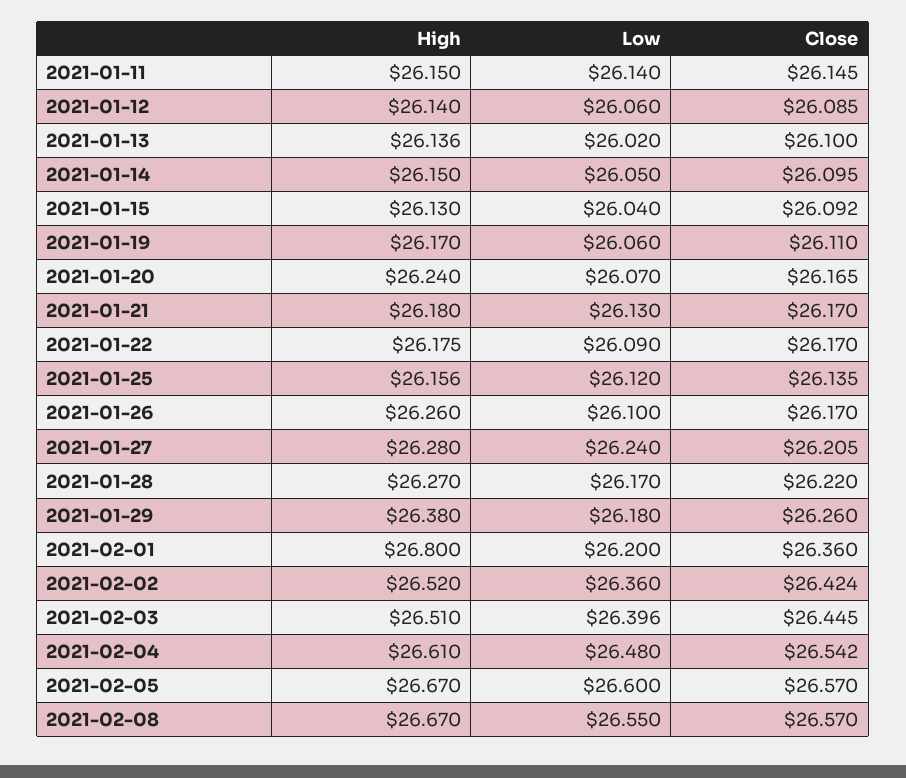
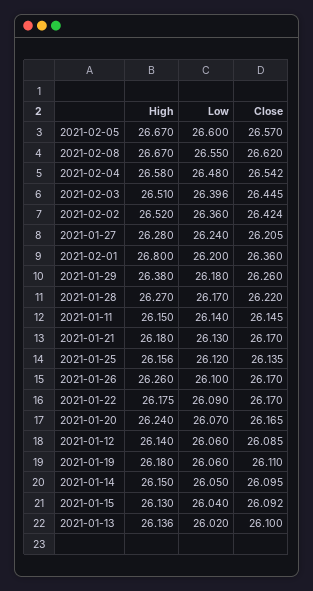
High, 2021-01-19: 26.17 -> 26.18
High, 2021-02-04: 26.61 -> 26.58
Close, 2021-02-08: 26.57 -> 26.62

